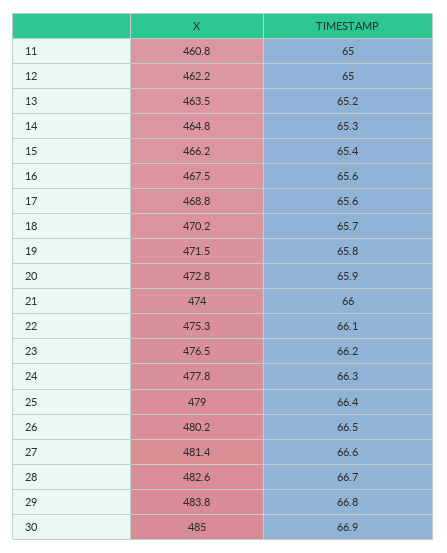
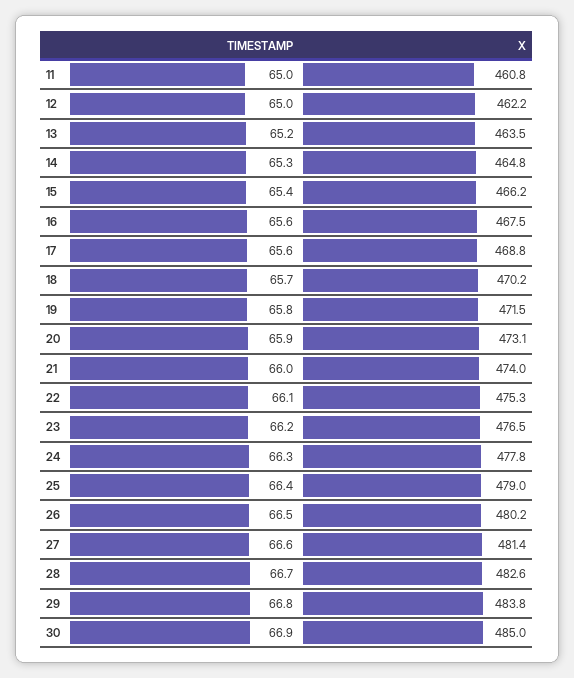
X, 20: 472.8 -> 473.1

